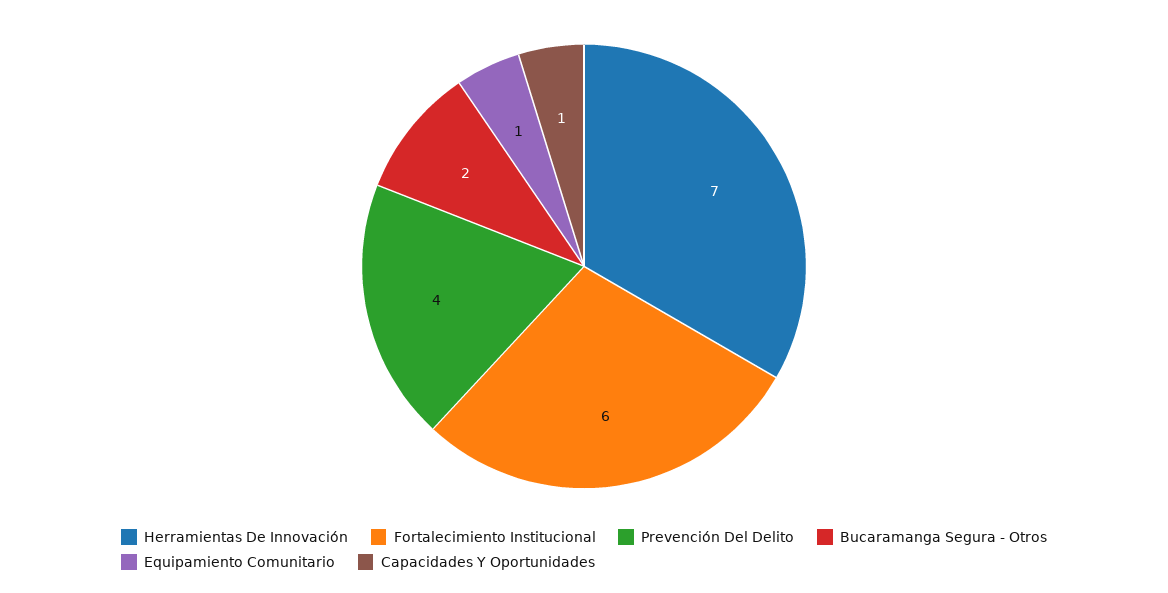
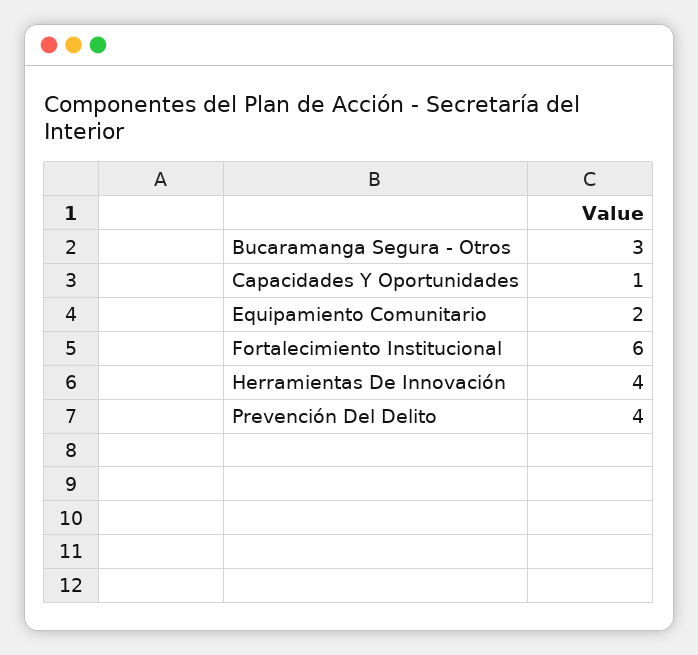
Herramientas De Innovación: 7 -> 4
Bucaramanga Segura - Otros: 2 -> 3
Equipamiento Comunitario: 1 -> 2

